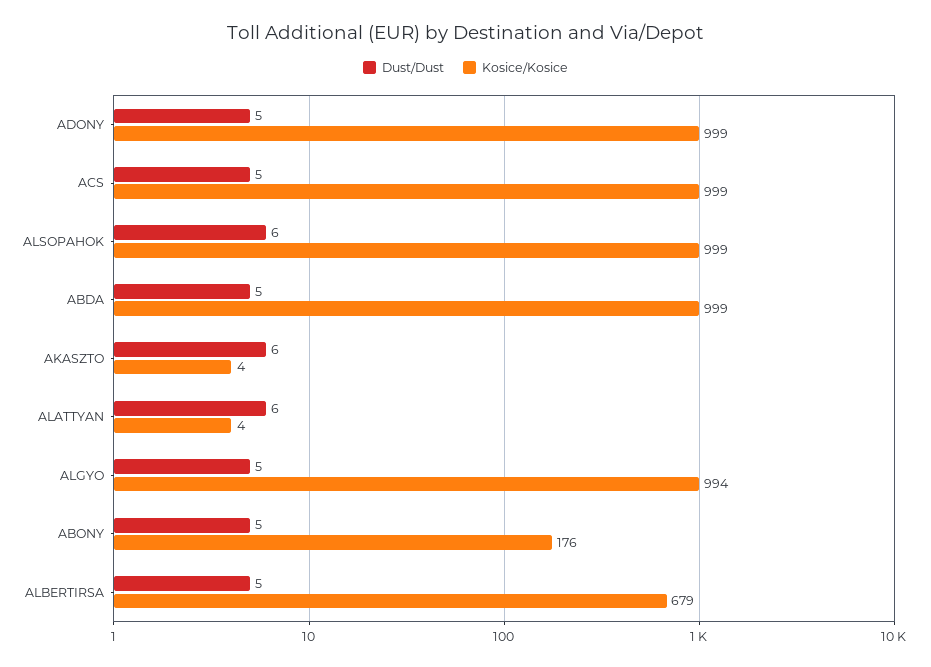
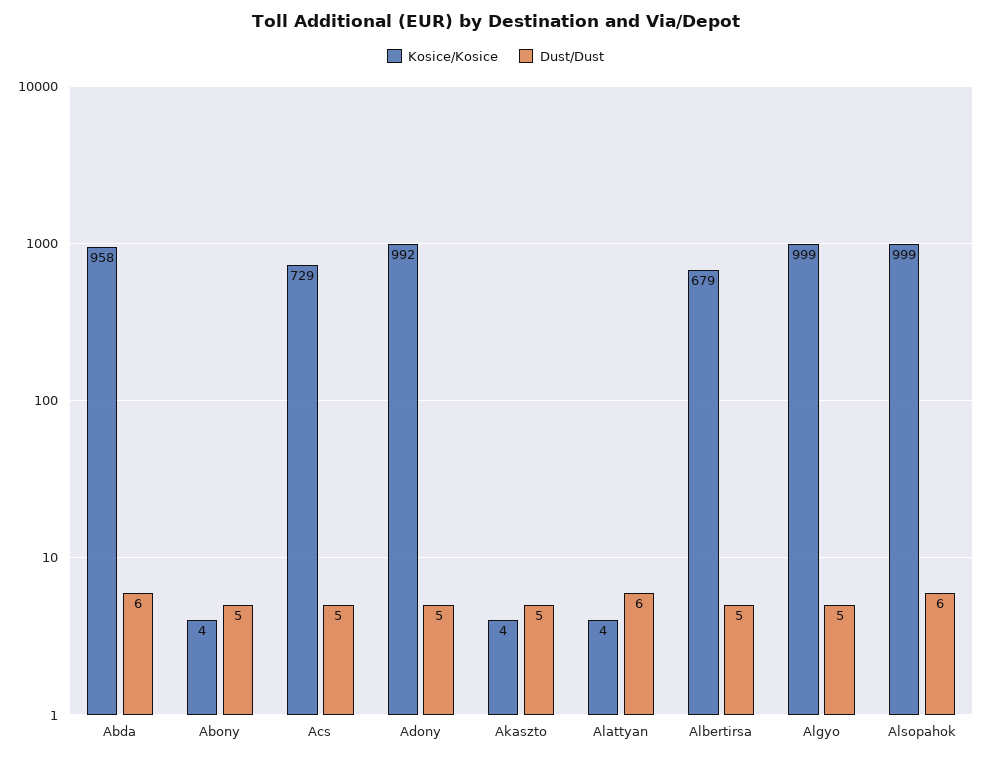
Kosice/Kosice, ADONY: 999 -> 992
Kosice/Kosice, ACS: 999 -> 729
Dust/Dust, ABDA: 5 -> 6
Kosice/Kosice, ABDA: 999 -> 958
Dust/Dust, AKASZTO: 6 -> 5
Kosice/Kosice, ALGYO: 994 -> 999
Kosice/Kosice, ABONY: 176 -> 4

